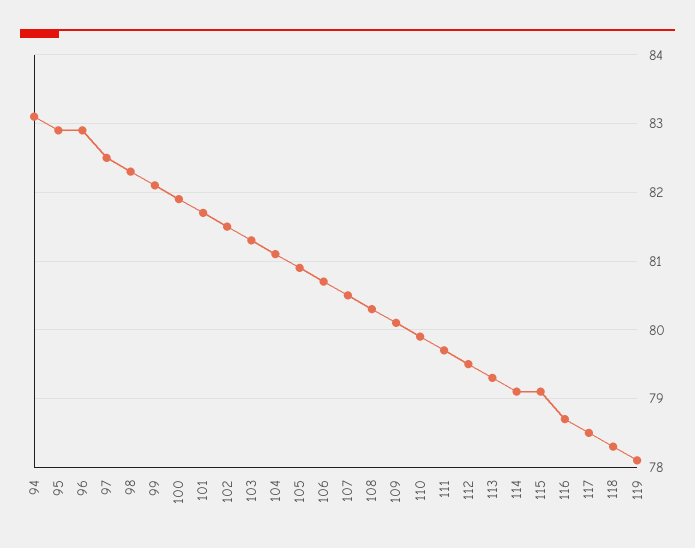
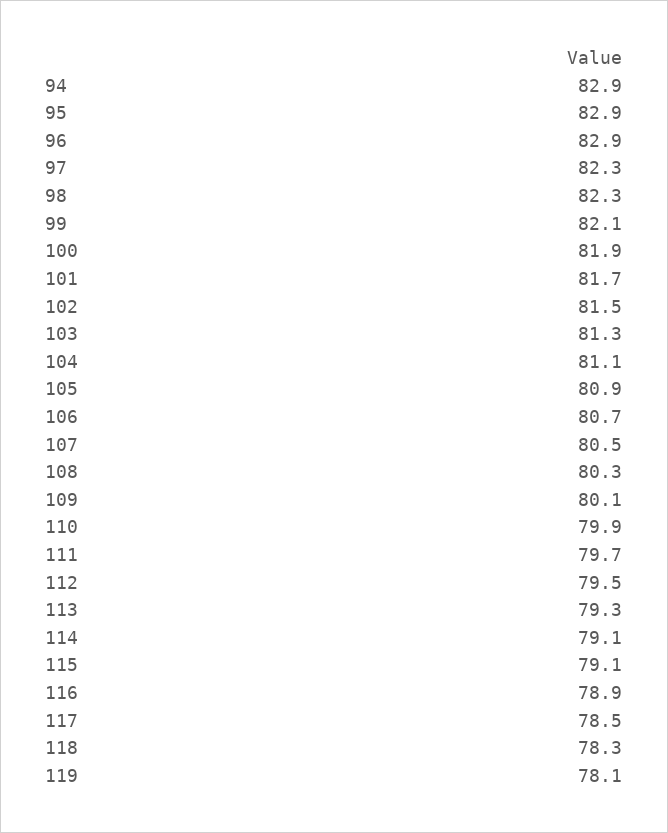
94: 83.1 -> 82.9
97: 82.5 -> 82.3
116: 78.7 -> 78.9

